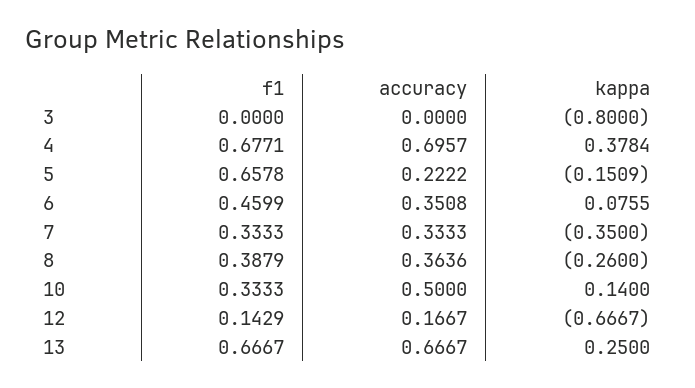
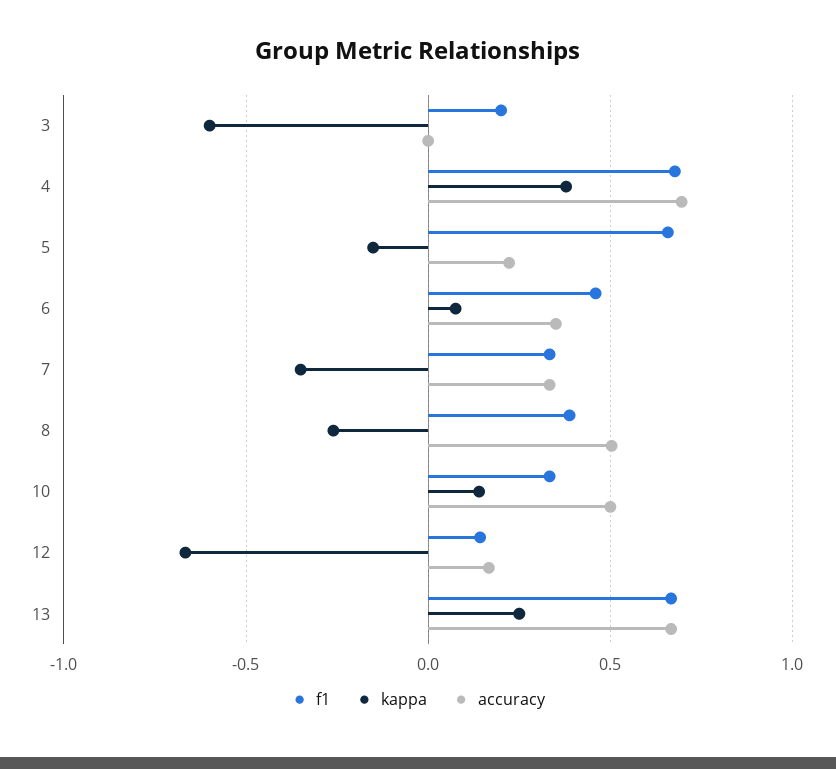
f1, 3: 0 -> 0.2
kappa, 3: -0.8 -> -0.6
accuracy, 8: 0.3636 -> 0.5

